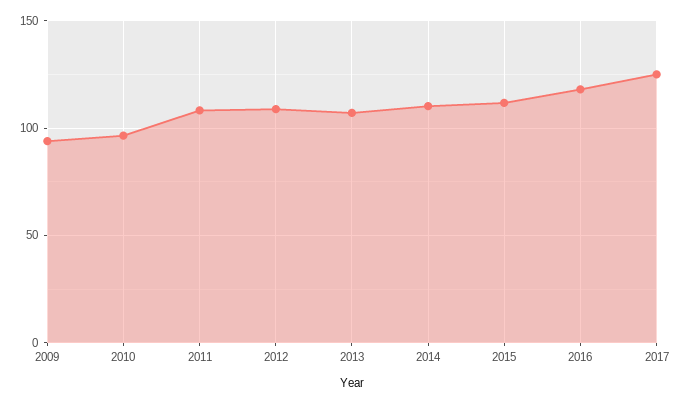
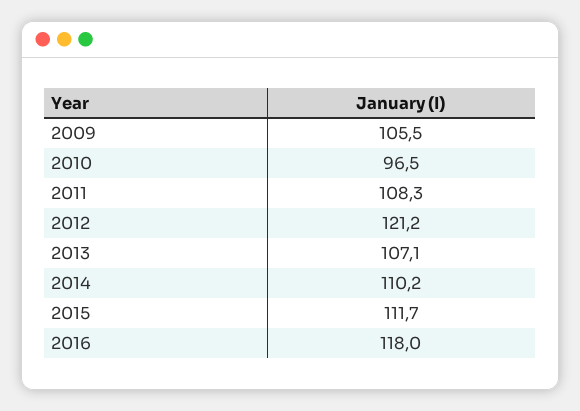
2009: 95 -> 105.5
2012: 110 -> 121.2
2017: 125 -> none

